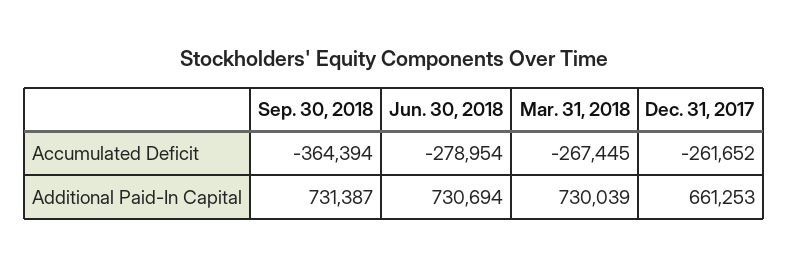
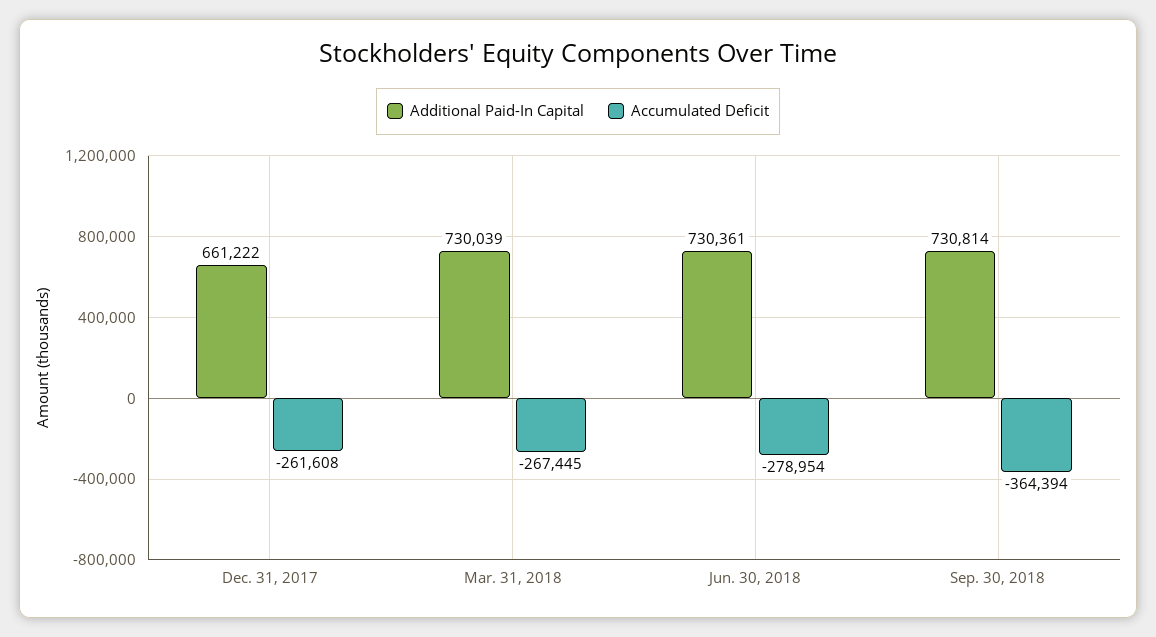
Accumulated Deficit, Dec. 31, 2017: -261652 -> -261608
Additional Paid-In Capital, Sep. 30, 2018: 731387 -> 730814
Additional Paid-In Capital, Jun. 30, 2018: 730694 -> 730361
Additional Paid-In Capital, Dec. 31, 2017: 661253 -> 661222

